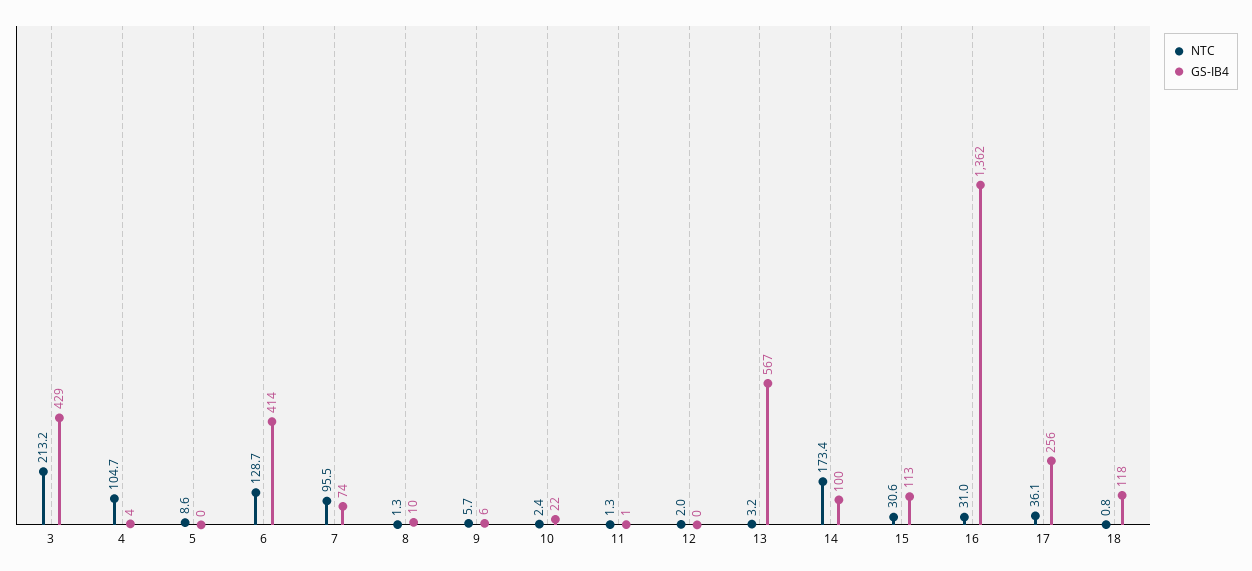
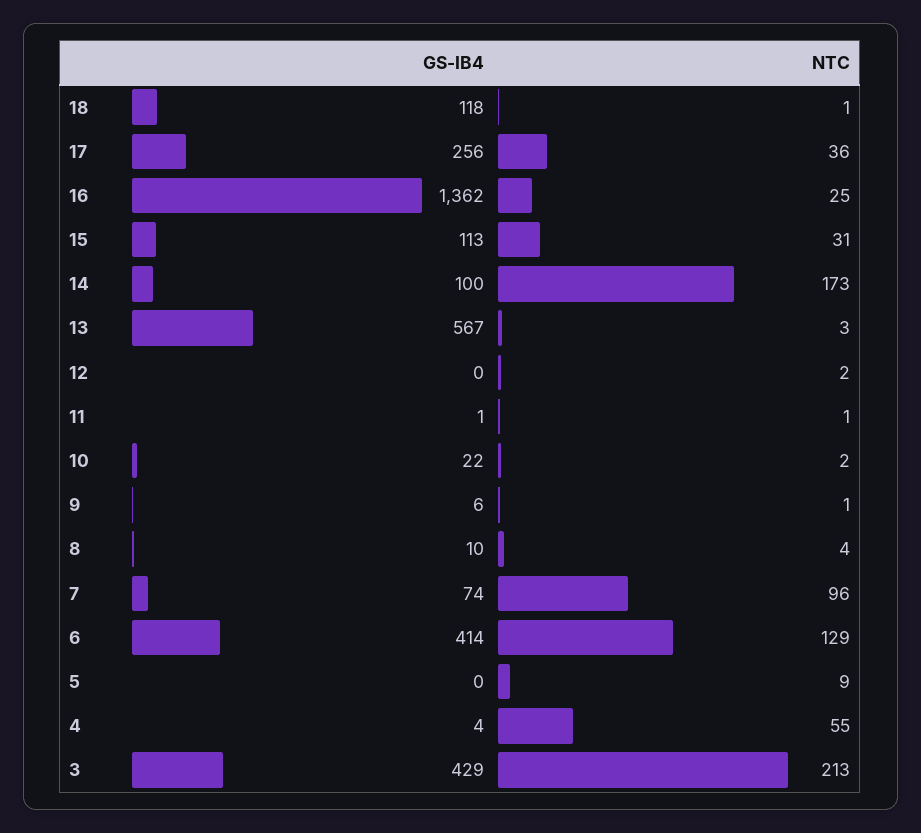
NTC, 4: 104.7 -> 55
NTC, 8: 1.3 -> 4
NTC, 9: 5.7 -> 1
NTC, 16: 31 -> 25

